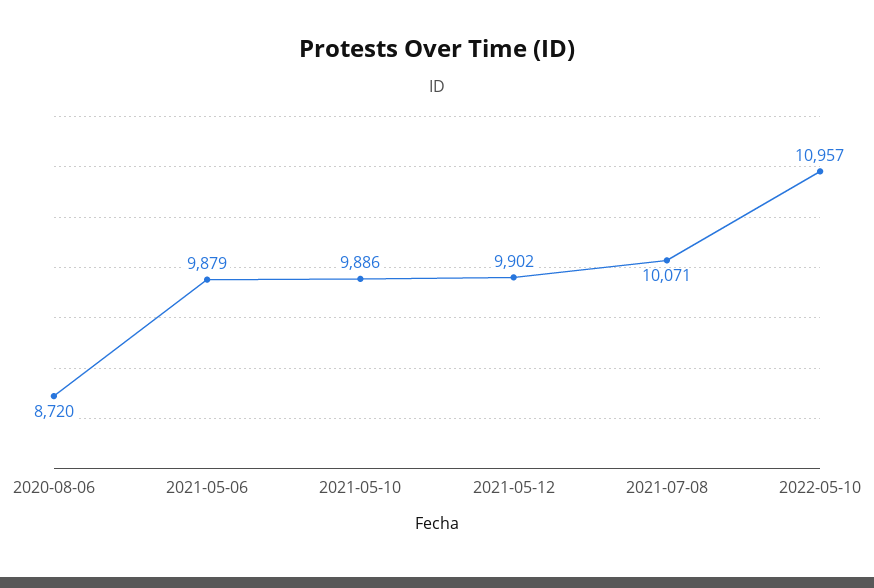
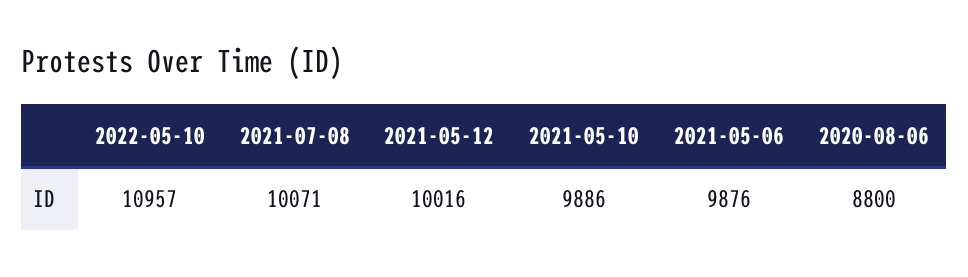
2020-08-06: 8720 -> 8800
2021-05-06: 9879 -> 9876
2021-05-12: 9902 -> 10016

